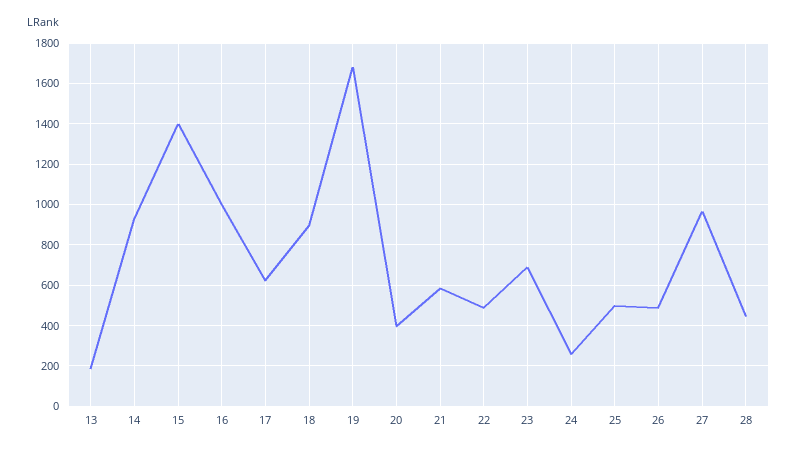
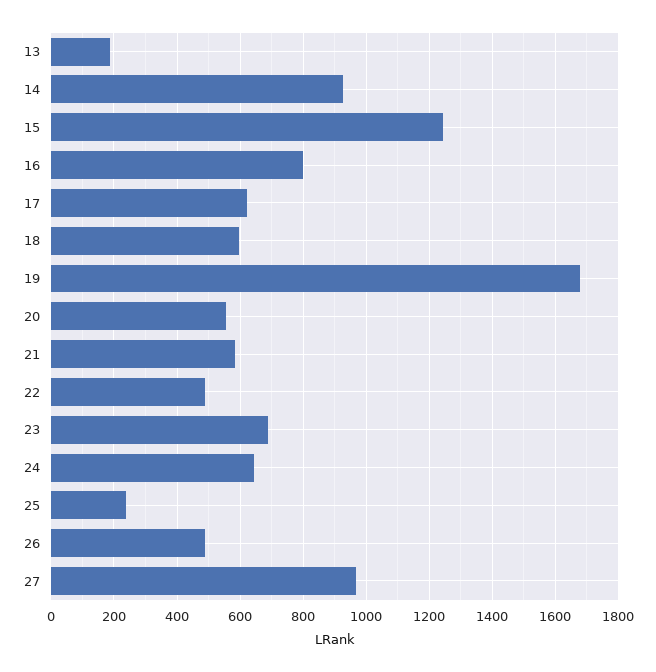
15: 1400 -> 1240
16: 1000 -> 800
18: 900 -> 600
20: 400 -> 560
24: 250 -> 640
25: 500 -> 240
28: 450 -> none

